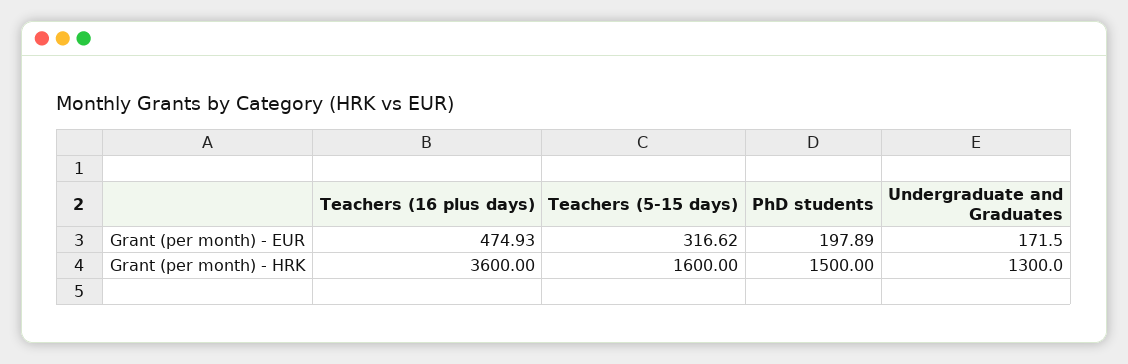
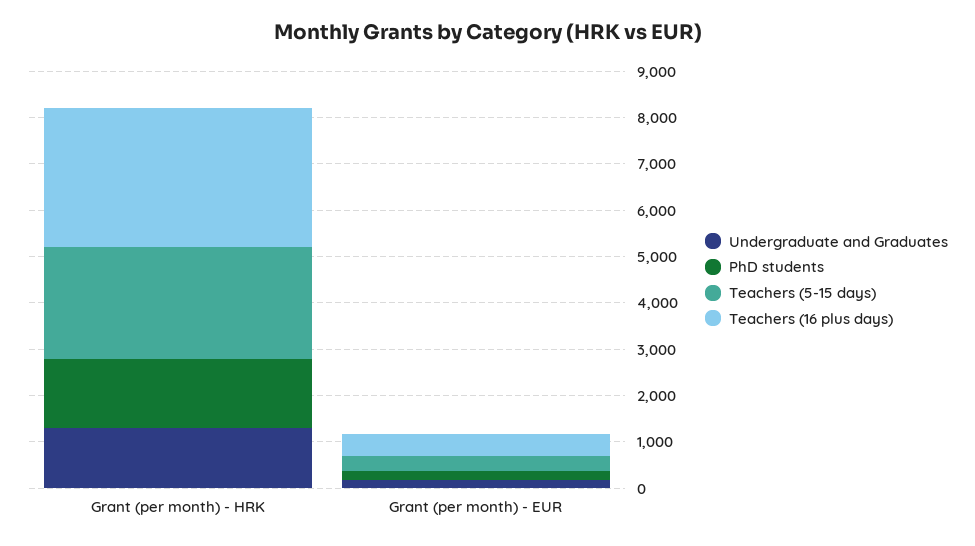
Teachers (16 plus days), Grant (per month) - HRK: 3600 -> 3000
Teachers (5-15 days), Grant (per month) - HRK: 1600 -> 2400

